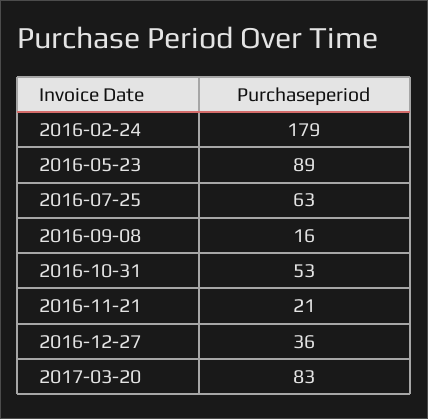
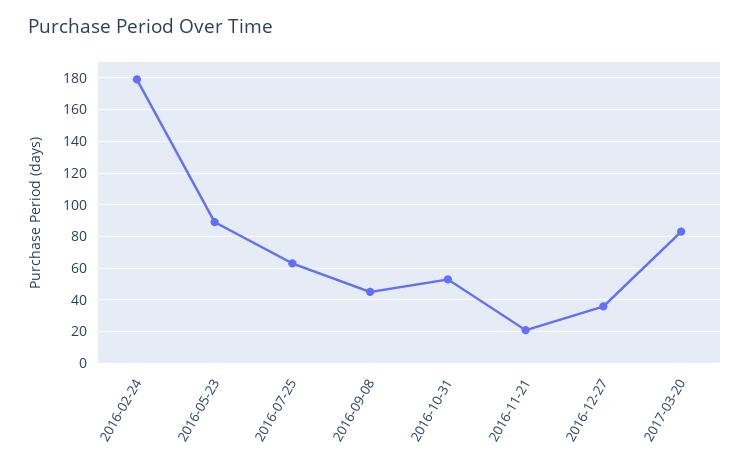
2016-09-08: 16 -> 45

